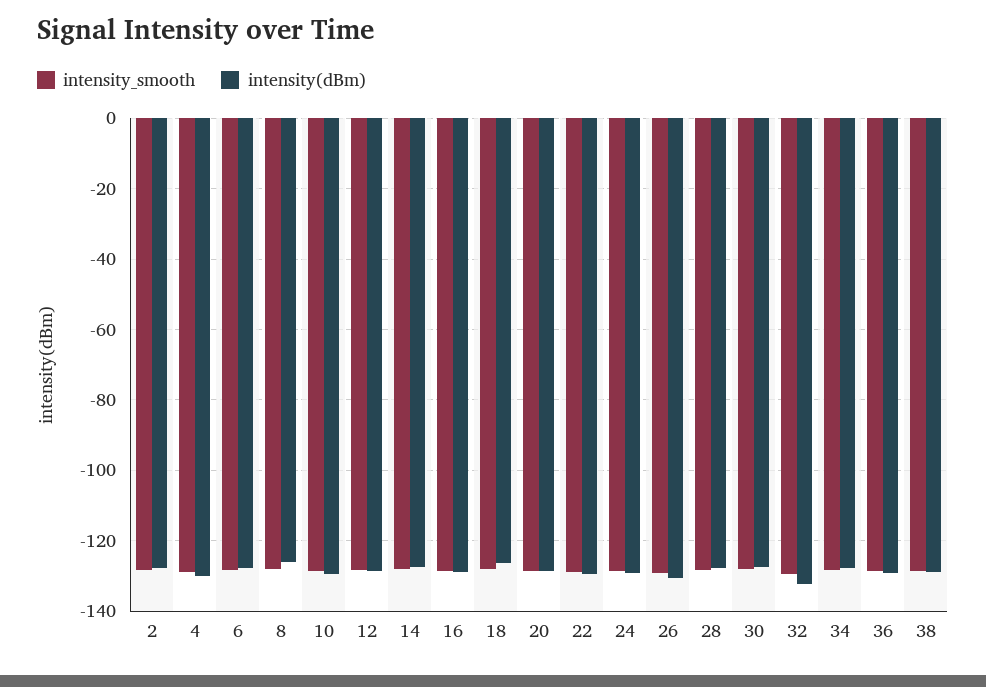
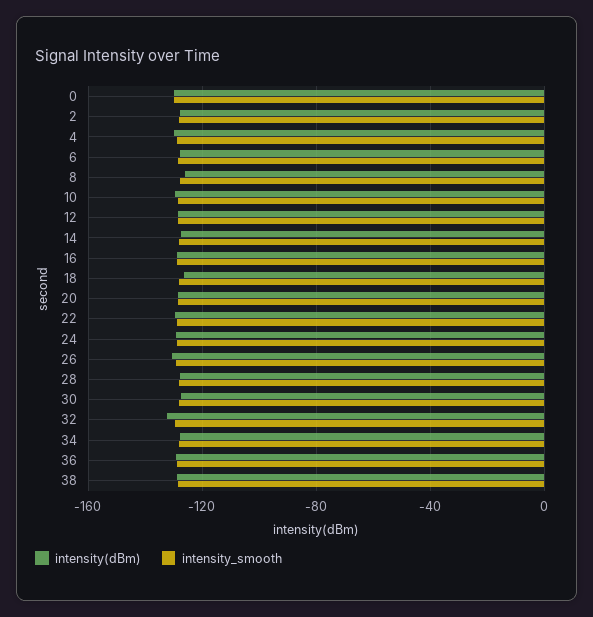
intensity(dBm), 0: none -> -130
intensity_smooth, 0: none -> -130

